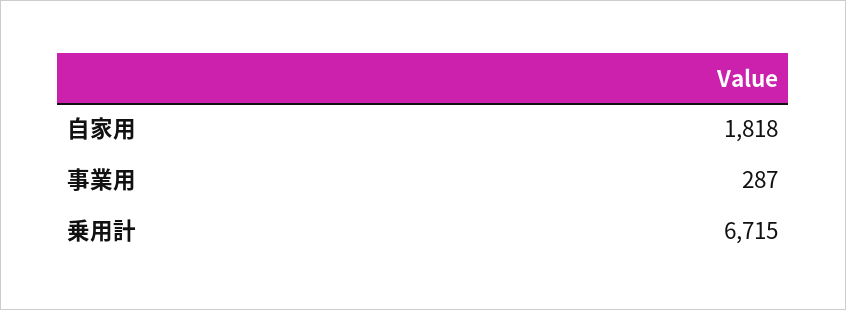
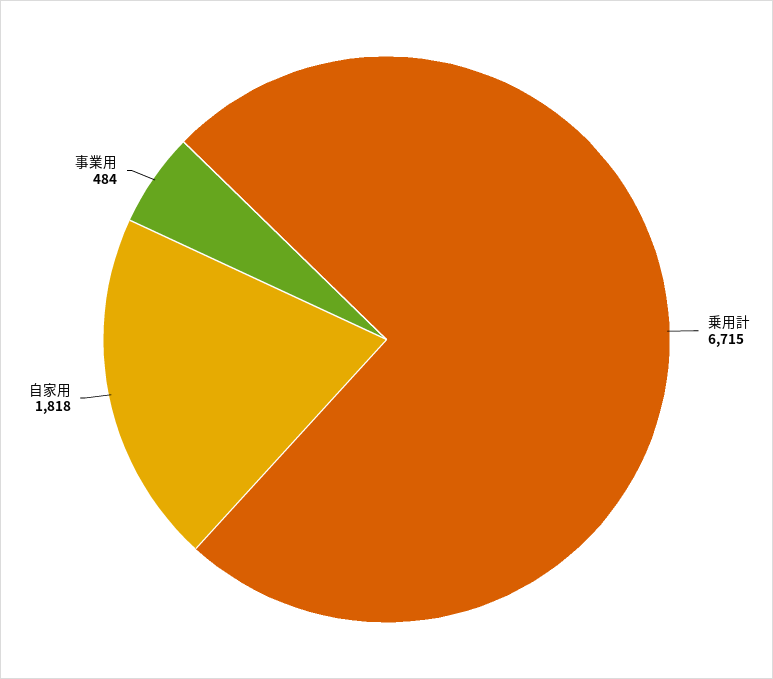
事業用: 287 -> 484

